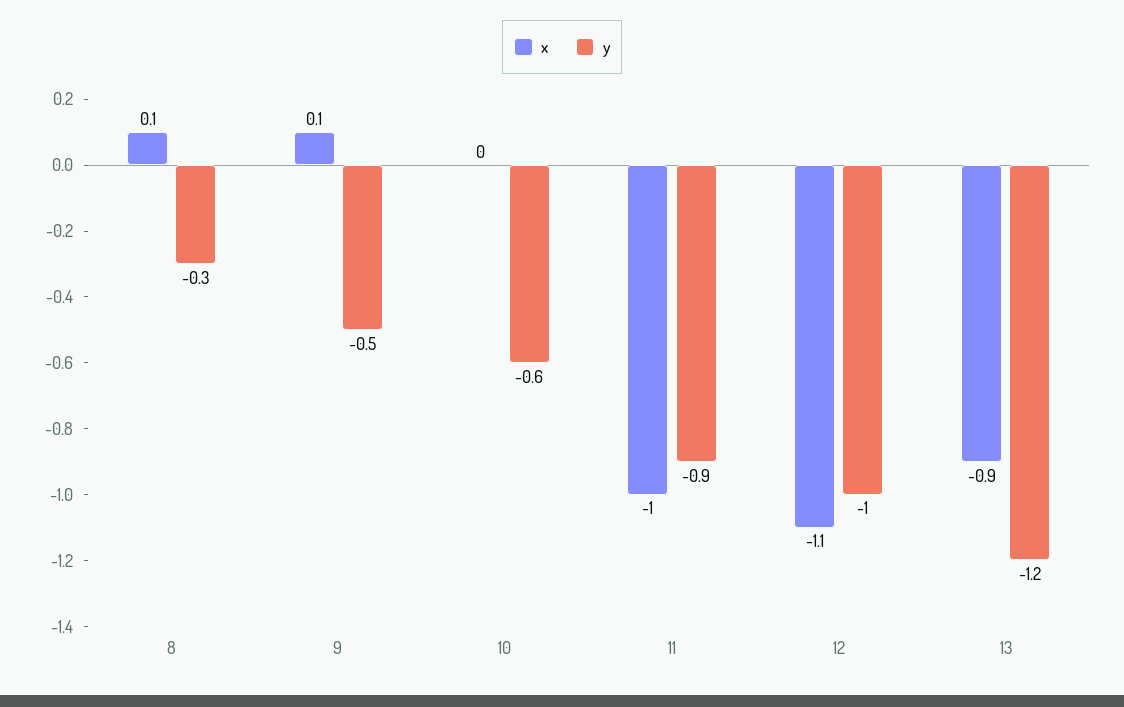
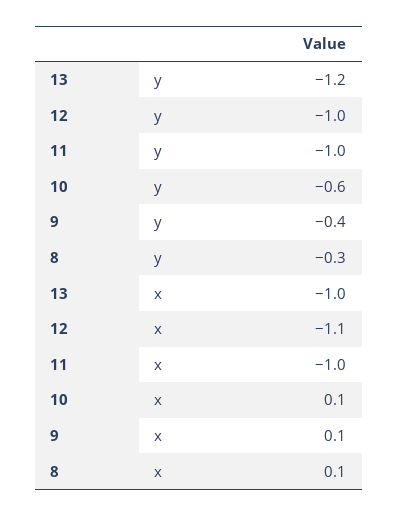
y, 9: -0.5 -> -0.4
x, 10: 0 -> 0.1
y, 11: -0.9 -> -1
x, 13: -0.9 -> -1

